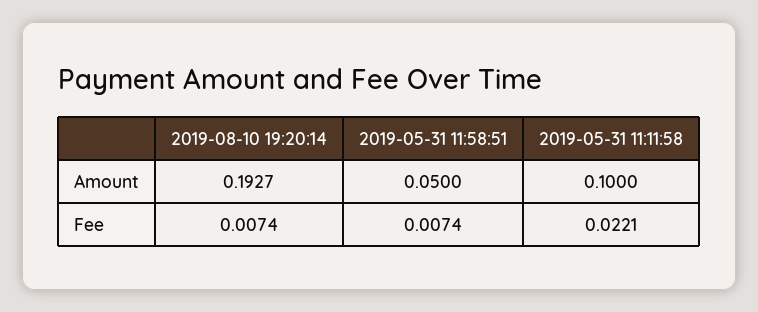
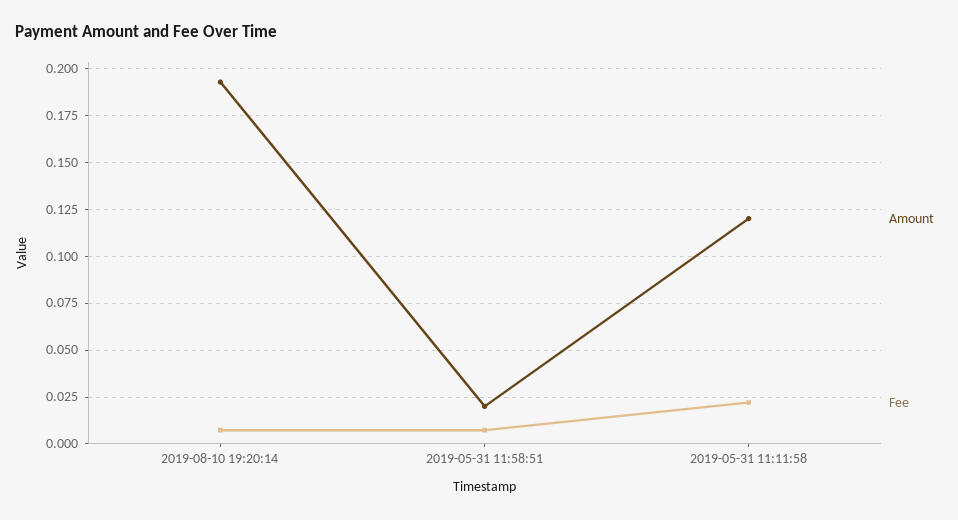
Amount, 2019-05-31 11:58:51: 0.05 -> 0.02
Amount, 2019-05-31 11:11:58: 0.1 -> 0.12

